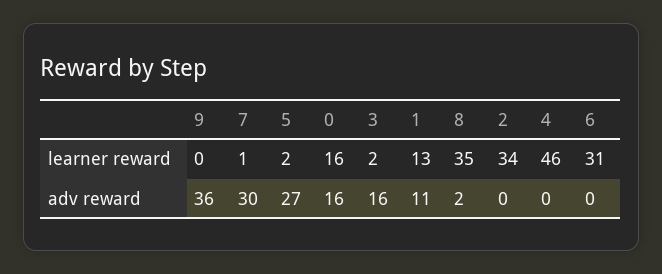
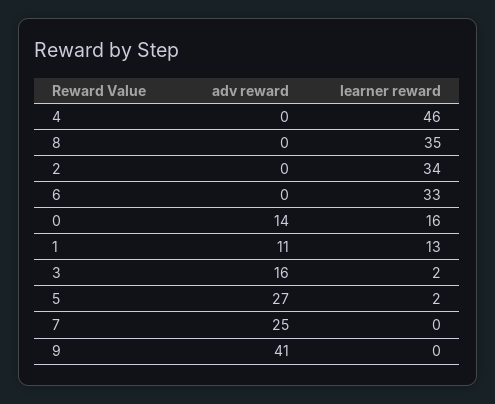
7, learner reward: 1 -> 0
6, learner reward: 31 -> 33
9, adv reward: 36 -> 41
7, adv reward: 30 -> 25
0, adv reward: 16 -> 14
8, adv reward: 2 -> 0

